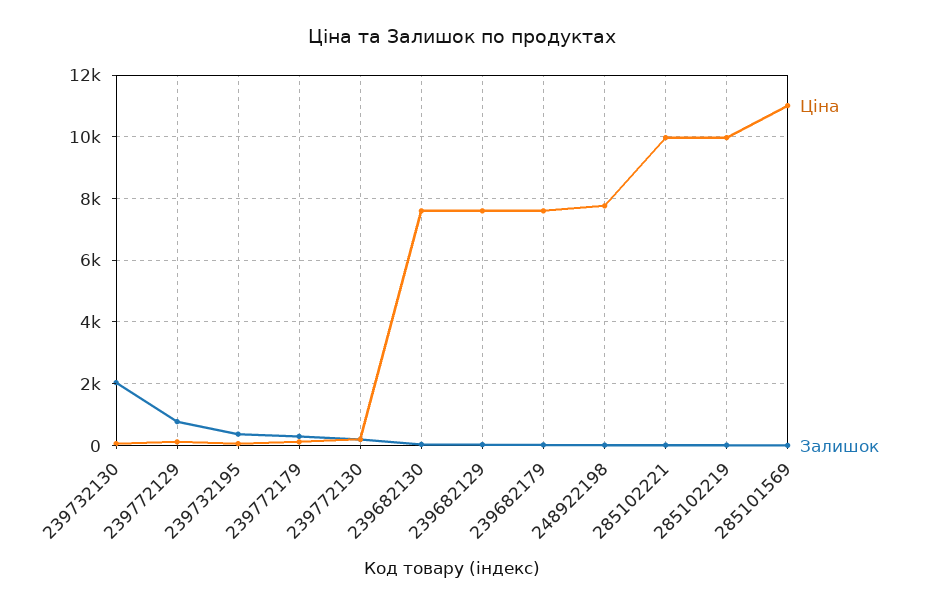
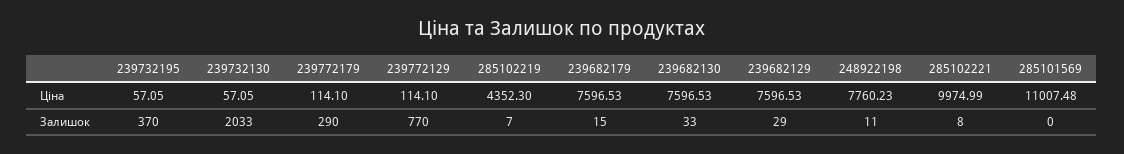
Ціна, 239772130: 200 -> none
Залишок, 239772130: 200 -> none
Ціна, 285102219: 10000 -> 4352.3

